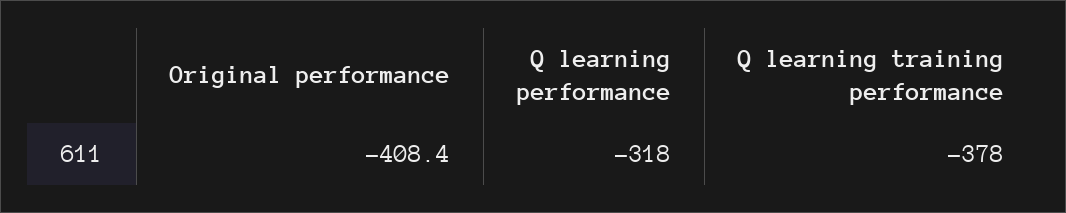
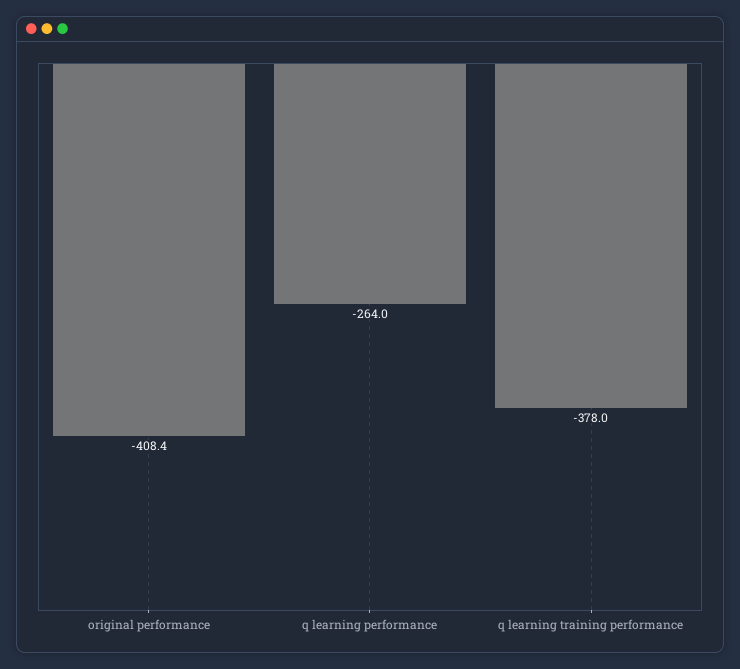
Q learning performance: -318 -> -264

